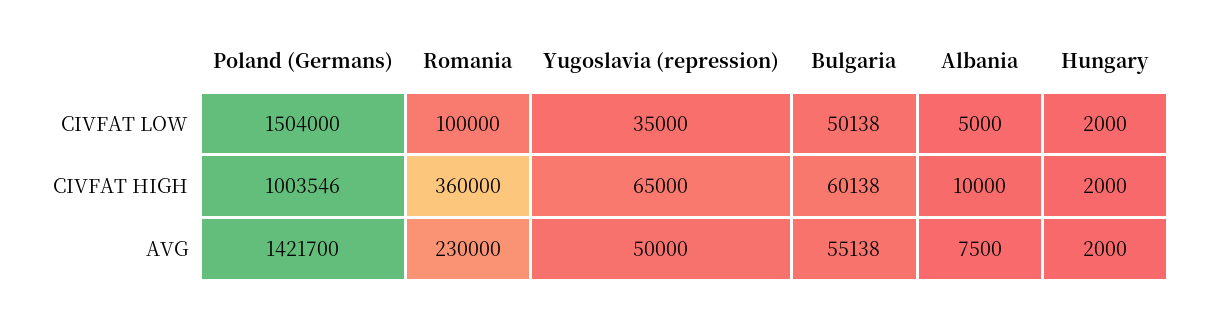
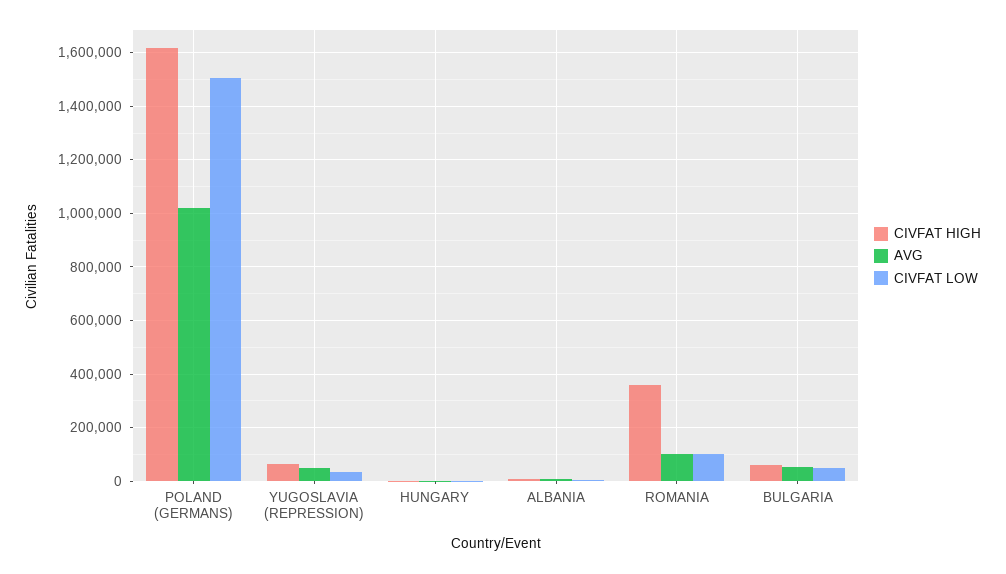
CIVFAT HIGH, Poland (Germans): 1003546 -> 1625000
AVG, Poland (Germans): 1421700 -> 1025000
AVG, Romania: 230000 -> 100000

